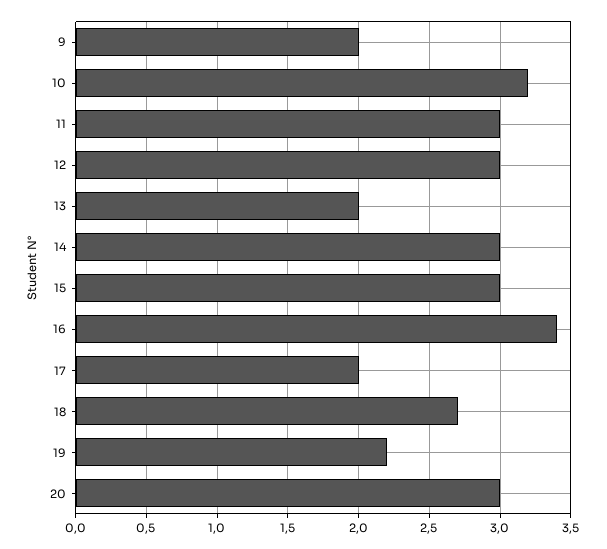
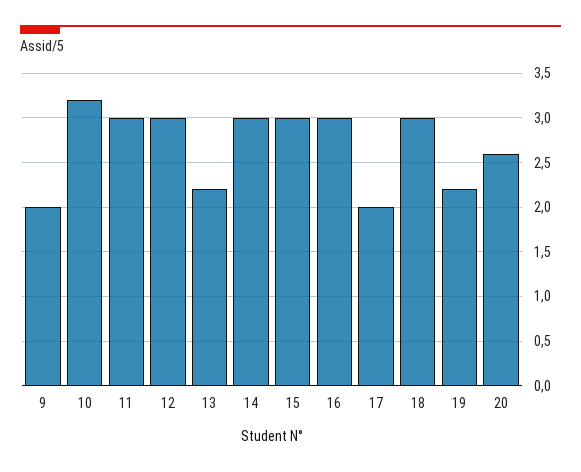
13: 2 -> 2.2
16: 3.4 -> 3
18: 2.7 -> 3
20: 3 -> 2.6

